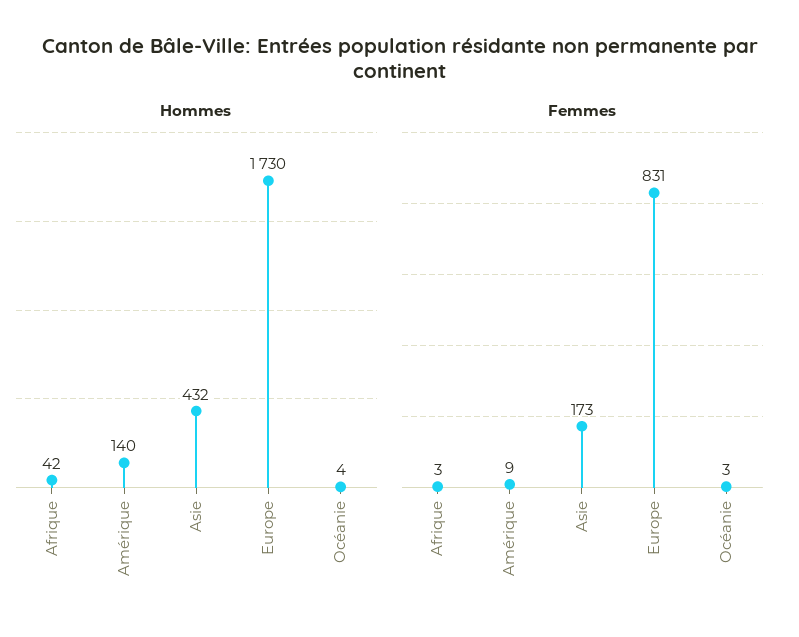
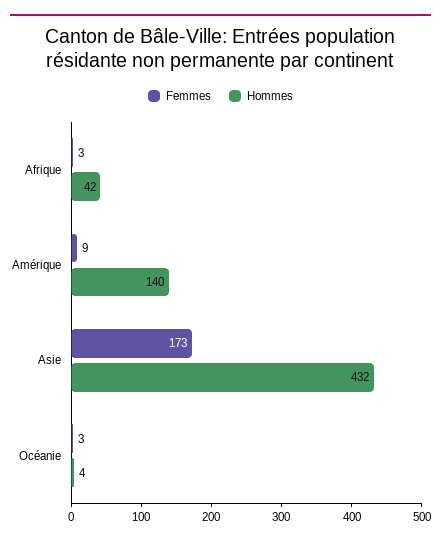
Hommes, Europe: 1730 -> none
Femmes, Europe: 831 -> none

